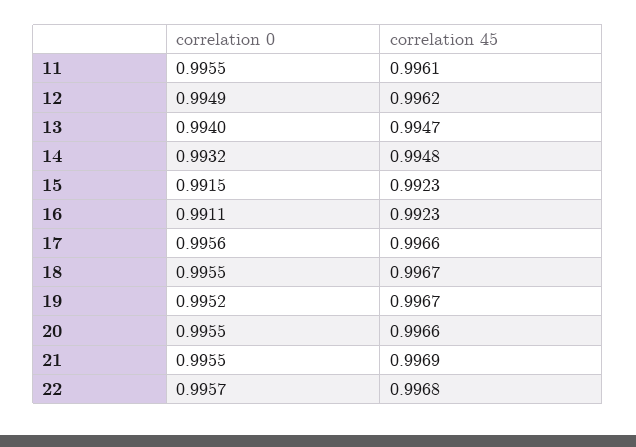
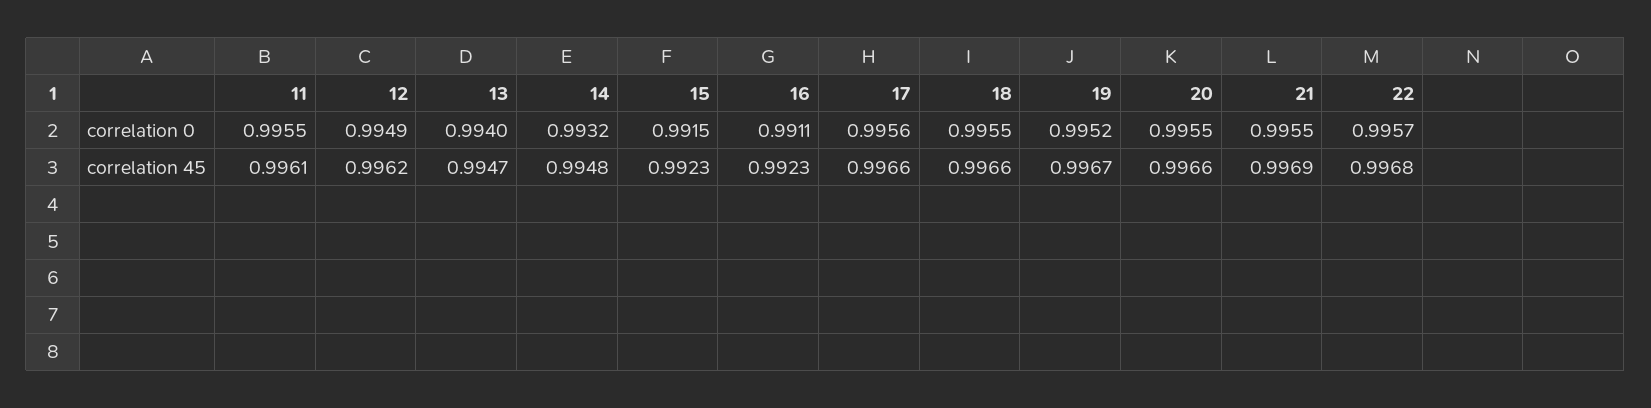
correlation 45, 18: 0.9967 -> 0.9966

